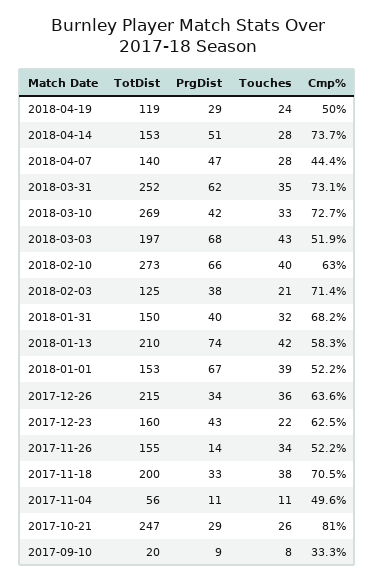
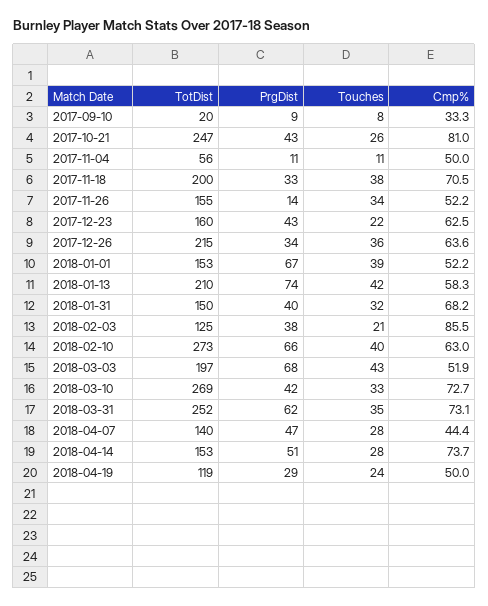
Cmp%, 2018-02-03: 71.4 -> 85.5
Cmp%, 2017-11-04: 49.6 -> 50
PrgDist, 2017-10-21: 29 -> 43

